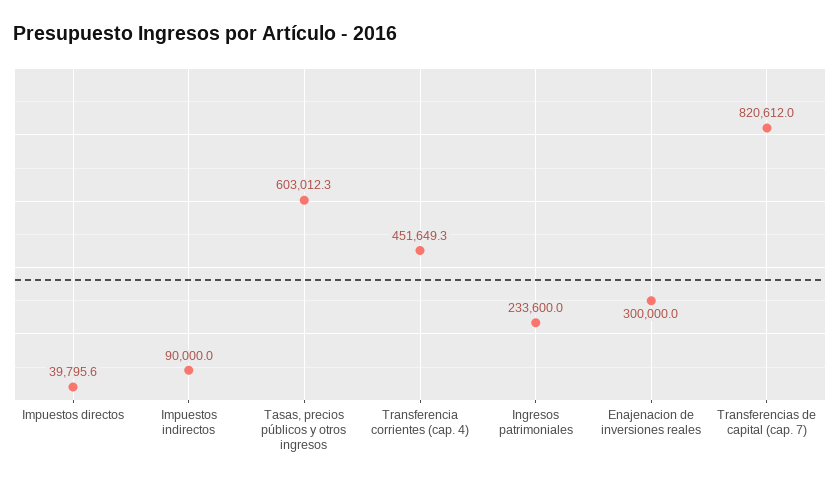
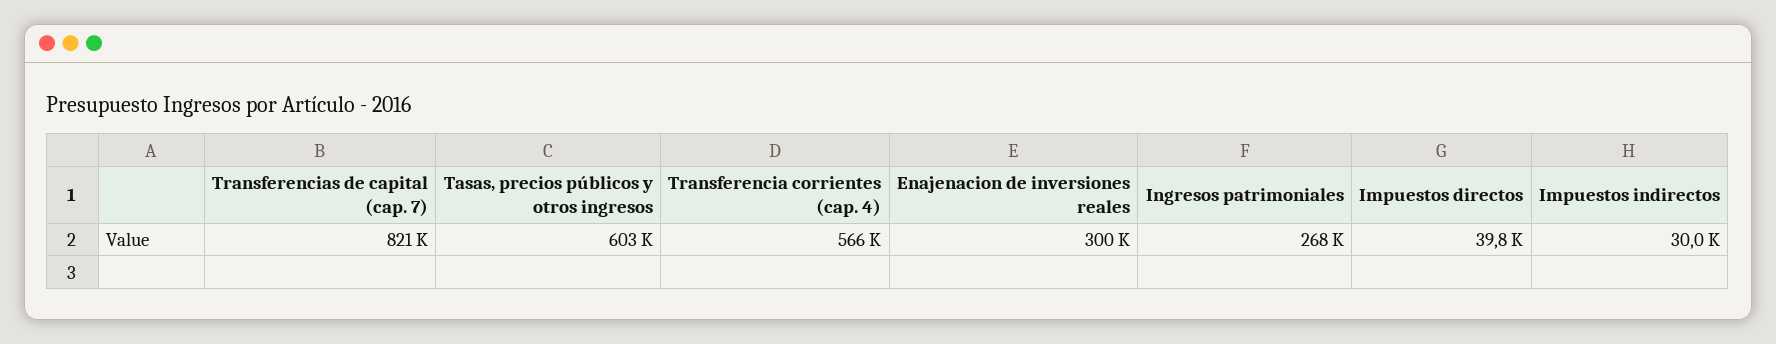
Impuestos indirectos: 90000 -> 30000
Transferencia corrientes (cap. 4): 451649.3 -> 566000
Ingresos patrimoniales: 233600 -> 268000

